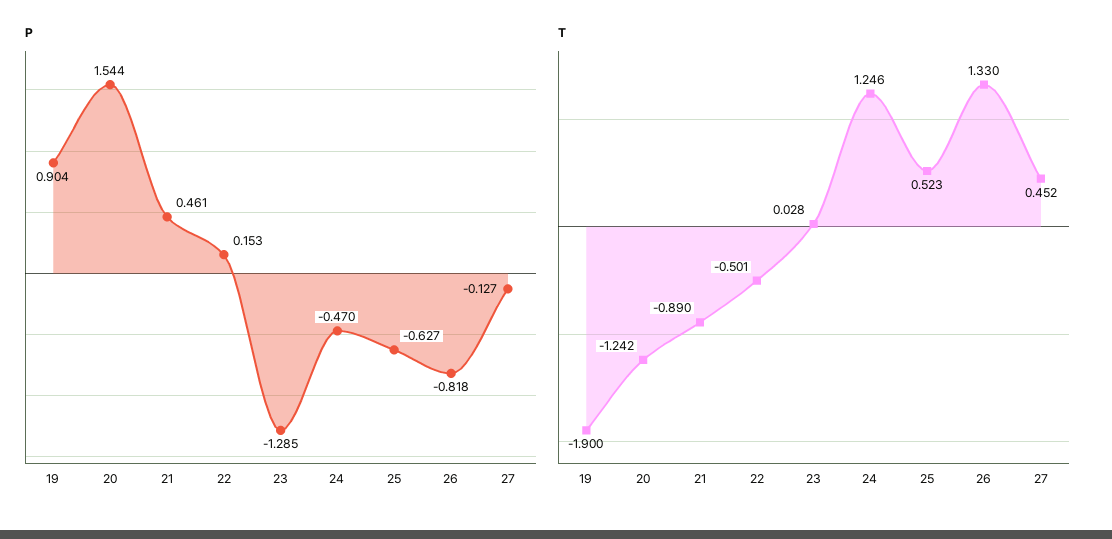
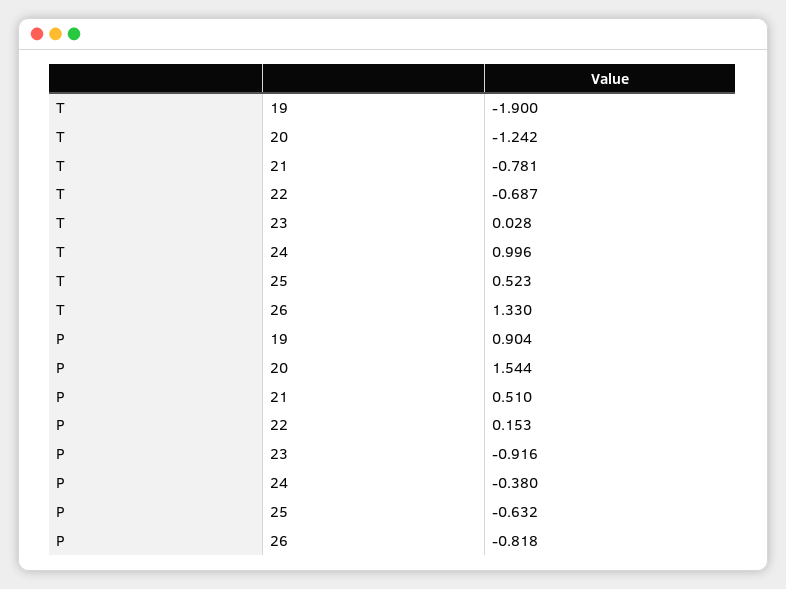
P, 21: 0.461 -> 0.51
P, 23: -1.285 -> -0.916
P, 24: -0.47 -> -0.38
P, 25: -0.627 -> -0.632
P, 27: -0.127 -> none
T, 21: -0.89 -> -0.781
T, 22: -0.501 -> -0.687
T, 24: 1.246 -> 0.996
T, 27: 0.452 -> none

